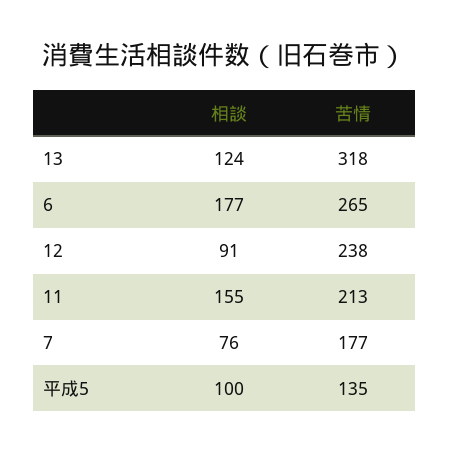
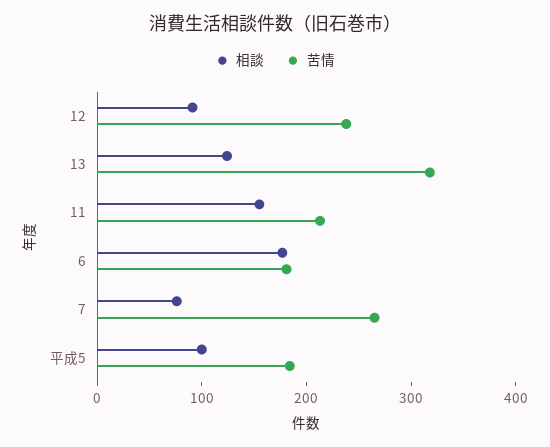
苦情, 6: 265 -> 180
苦情, 7: 177 -> 260
苦情, 平成5: 135 -> 180

